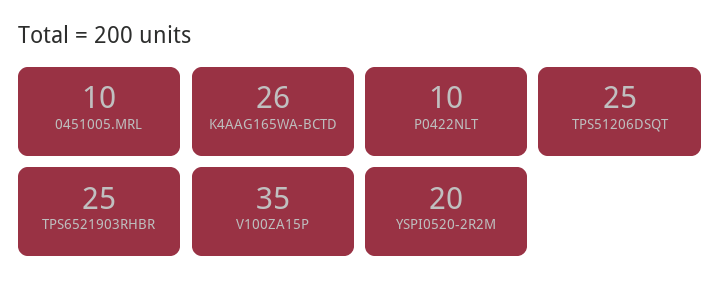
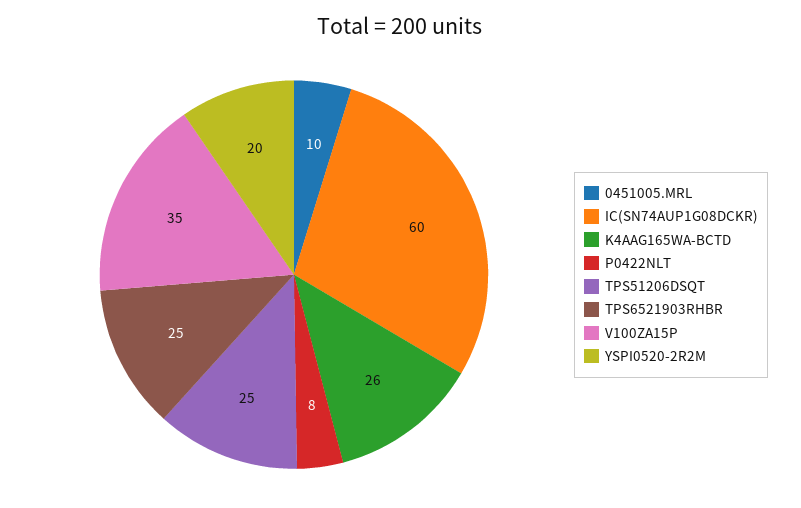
P0422NLT: 10 -> 8
IC(SN74AUP1G08DCKR): none -> 60

